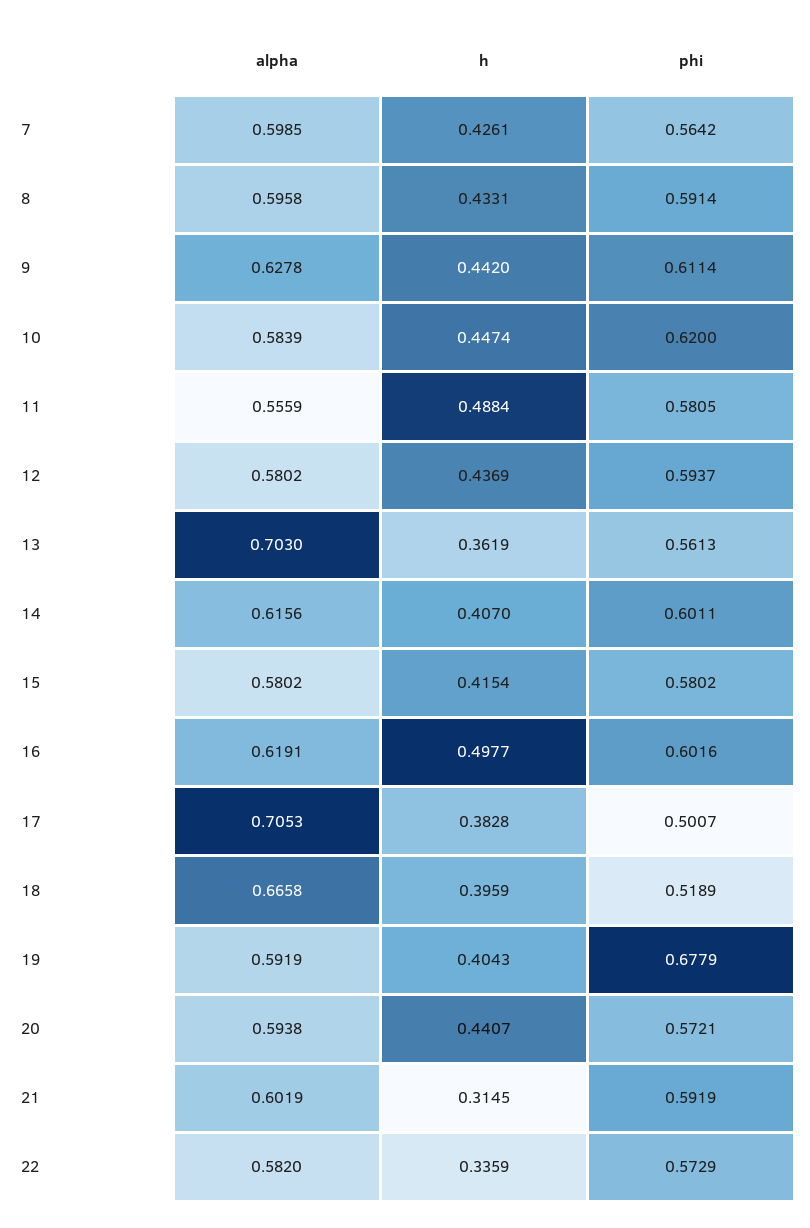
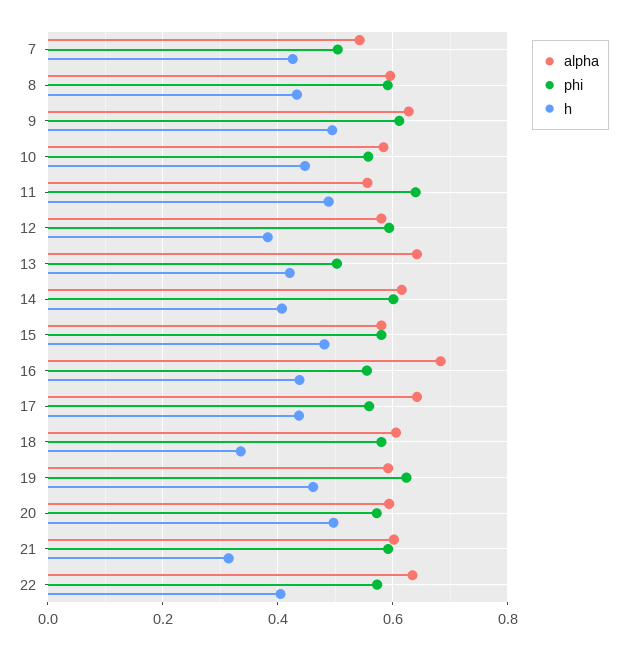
alpha, 7: 0.5985 -> 0.54
phi, 7: 0.5642 -> 0.5
h, 9: 0.442 -> 0.5
phi, 10: 0.62 -> 0.56
phi, 11: 0.5805 -> 0.64
h, 12: 0.4369 -> 0.38
alpha, 13: 0.703 -> 0.64
h, 13: 0.3619 -> 0.42
phi, 13: 0.5613 -> 0.5
h, 15: 0.4154 -> 0.48
alpha, 16: 0.6191 -> 0.68
h, 16: 0.4977 -> 0.44
phi, 16: 0.6016 -> 0.56
alpha, 17: 0.7053 -> 0.64
h, 17: 0.3828 -> 0.44
phi, 17: 0.5007 -> 0.56
alpha, 18: 0.6658 -> 0.6
h, 18: 0.3959 -> 0.34
phi, 18: 0.5189 -> 0.58
h, 19: 0.4043 -> 0.46
phi, 19: 0.6779 -> 0.62
h, 20: 0.4407 -> 0.5
alpha, 22: 0.582 -> 0.64
h, 22: 0.3359 -> 0.4

